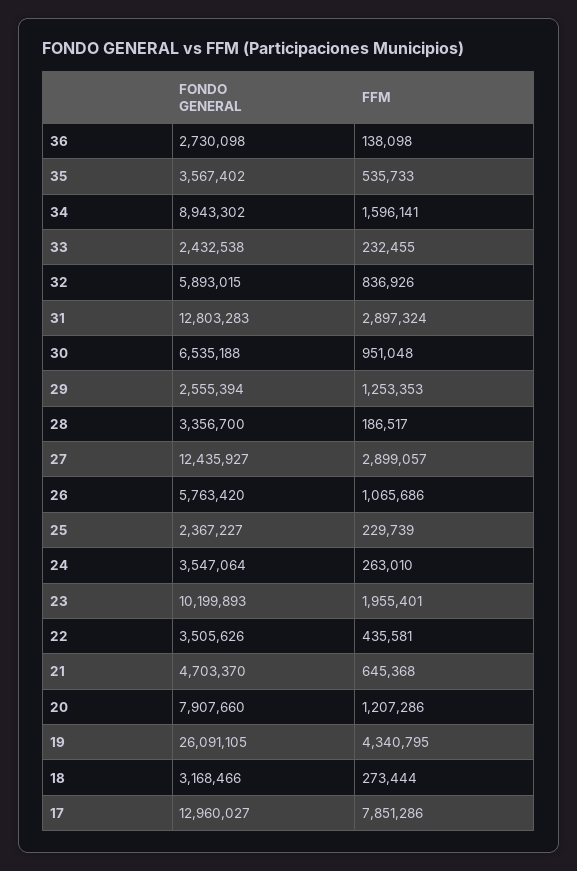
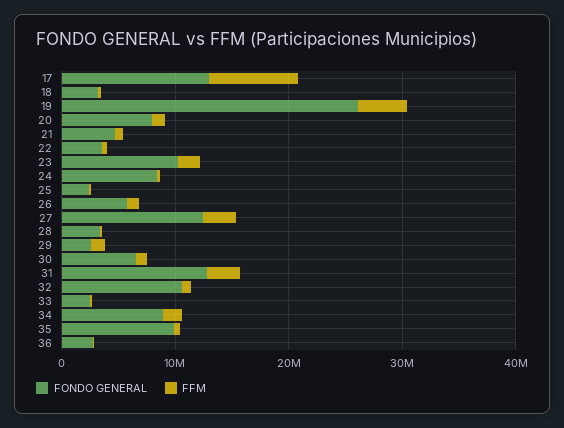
FONDO GENERAL, 35: 3567402 -> 10000000
FONDO GENERAL, 32: 5893015 -> 10000000
FONDO GENERAL, 24: 3547064 -> 8000000

